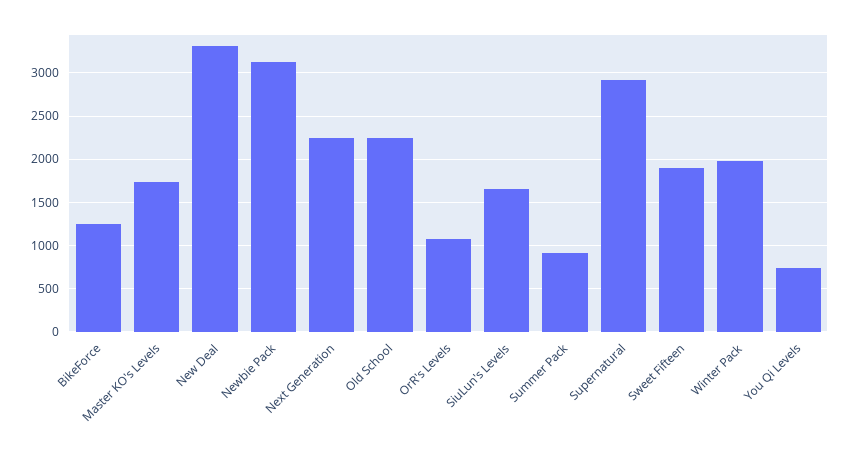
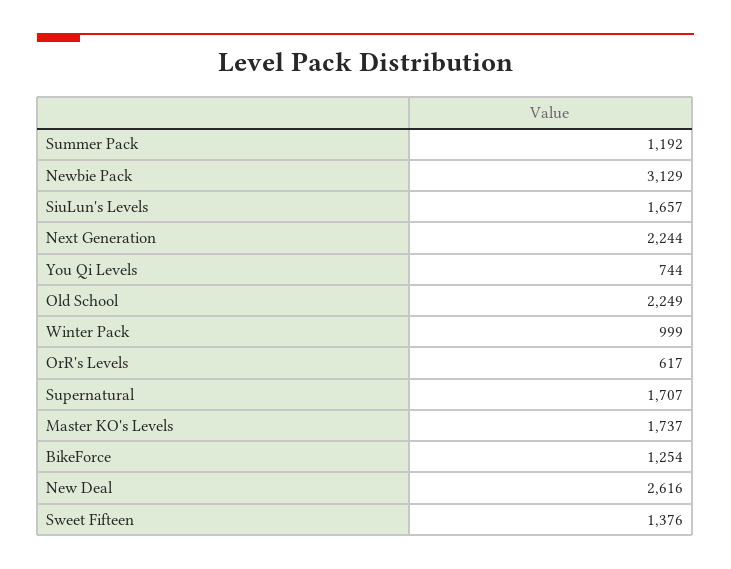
New Deal: 3300 -> 2616
OrR's Levels: 1100 -> 617
Summer Pack: 900 -> 1192
Supernatural: 2900 -> 1707
Sweet Fifteen: 1900 -> 1376
Winter Pack: 2000 -> 999

